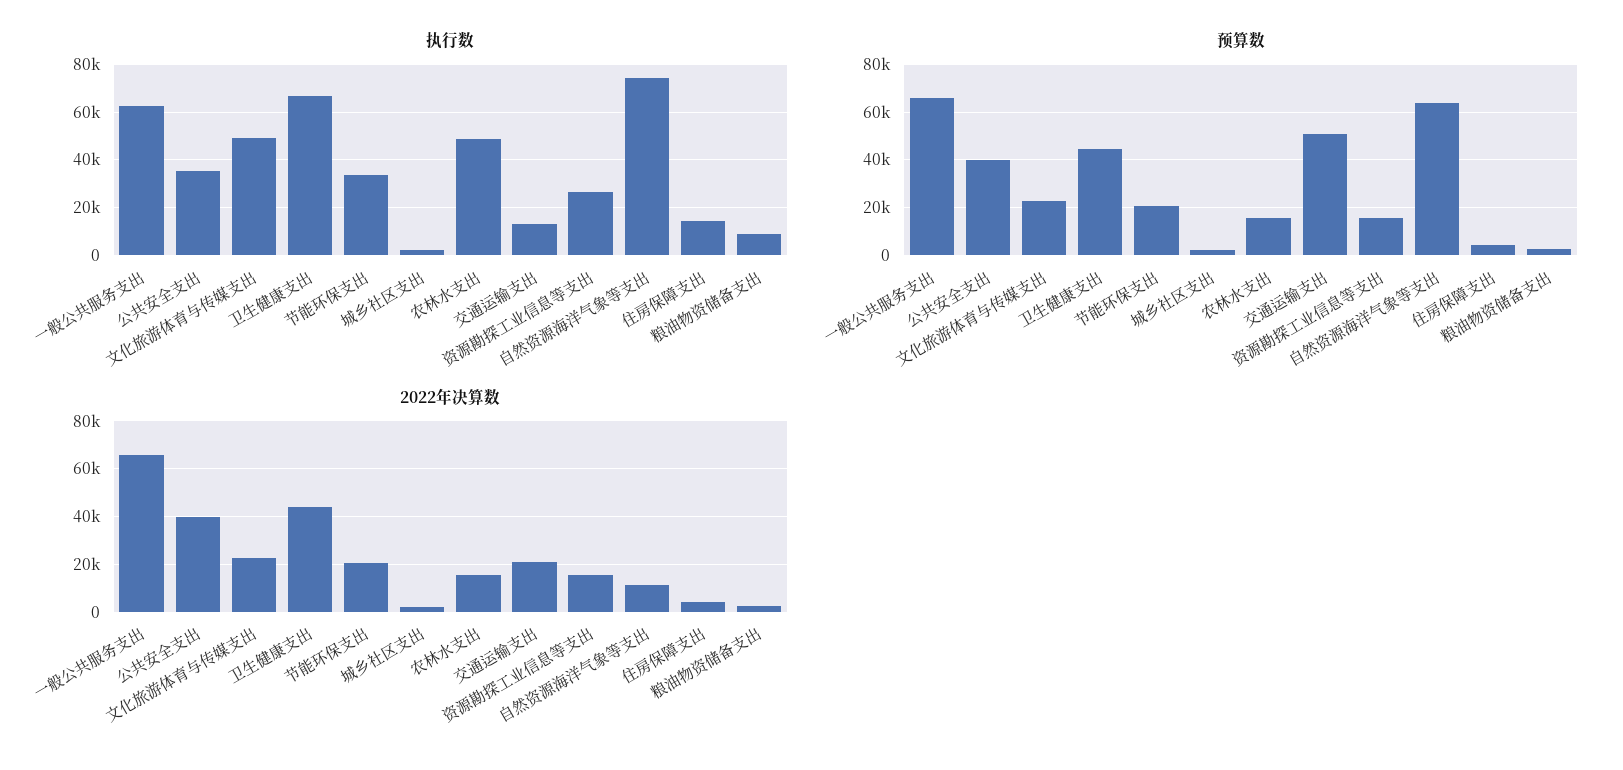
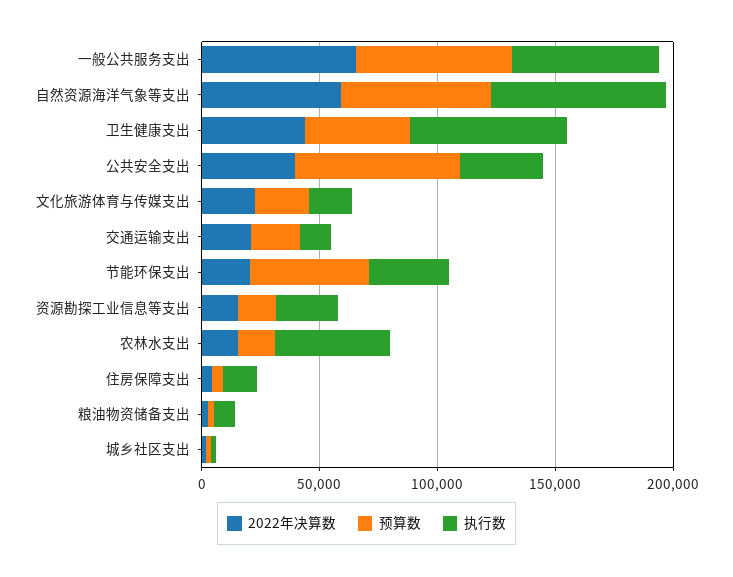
执行数, 文化旅游体育与传媒支出: 50000 -> 20000
预算数, 公共安全支出: 40000 -> 70000
预算数, 节能环保支出: 20000 -> 50000
预算数, 交通运输支出: 50000 -> 20000
2022年决算数, 自然资源海洋气象等支出: 10000 -> 60000

